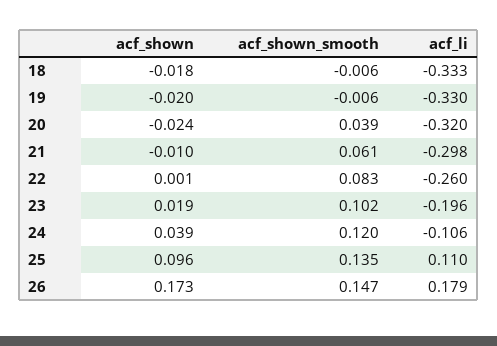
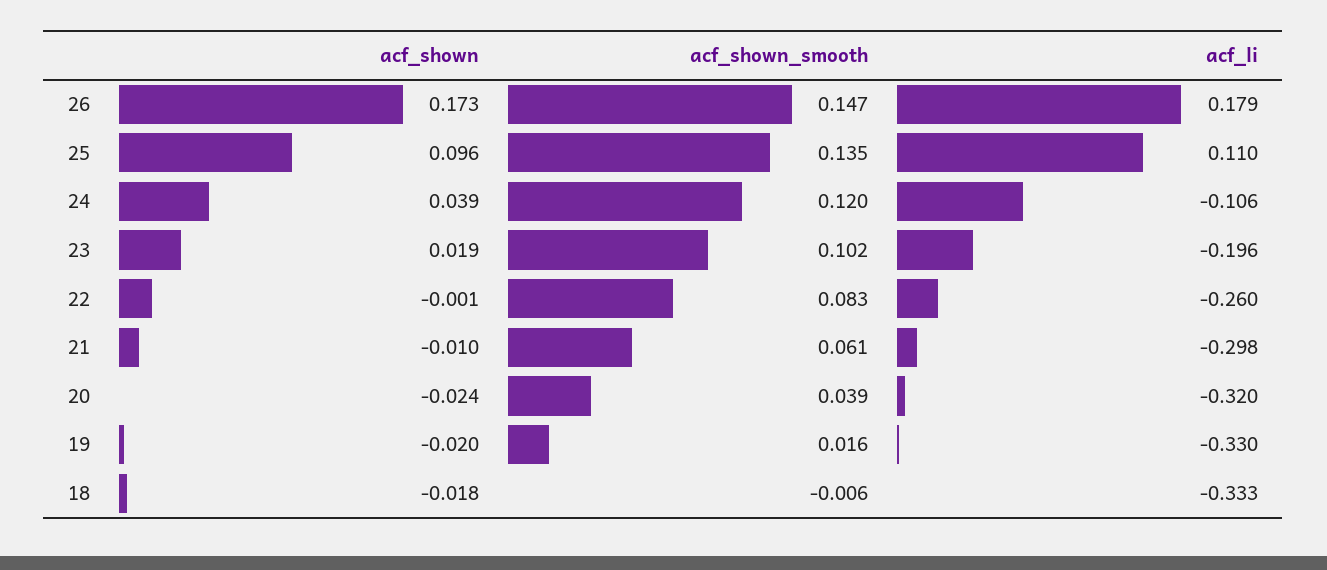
acf_shown_smooth, 19: -0.006 -> 0.016
acf_shown, 22: 0.001 -> -0.001

